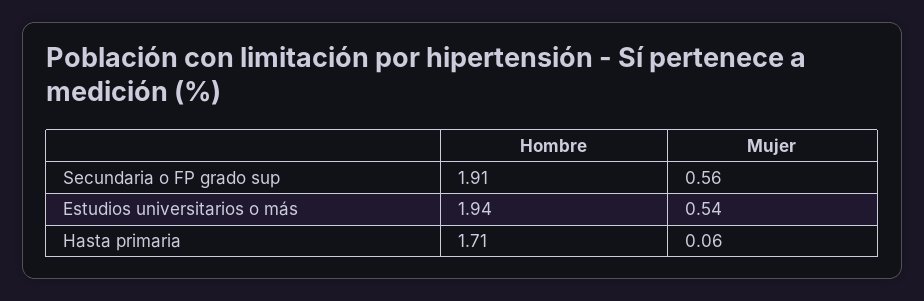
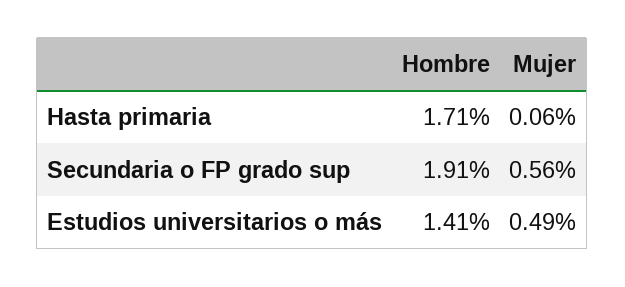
Hombre, Estudios universitarios o más: 1.94 -> 1.41
Mujer, Estudios universitarios o más: 0.54 -> 0.49

